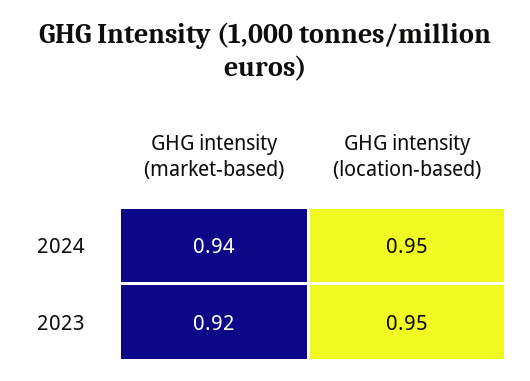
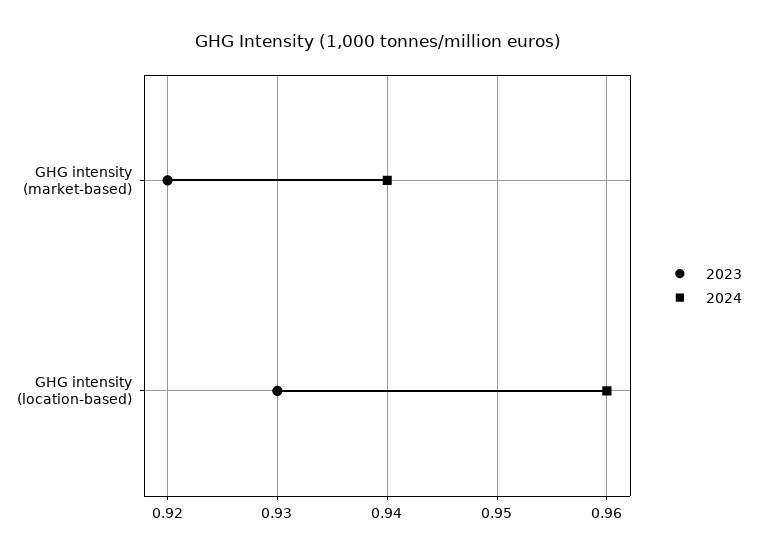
2024, GHG intensity (location-based): 0.95 -> 0.96
2023, GHG intensity (location-based): 0.95 -> 0.93

